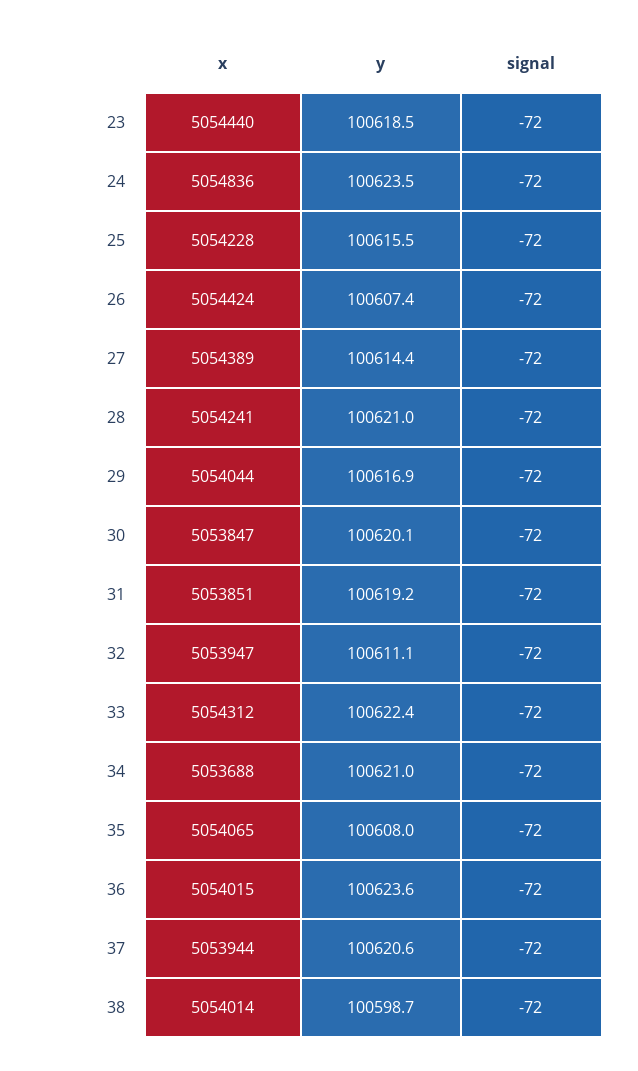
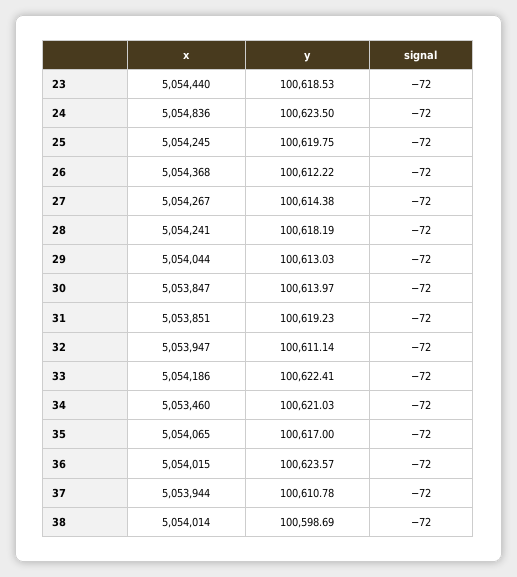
x, 25: 5054228 -> 5054245
y, 25: 100615.5 -> 100619.75
x, 26: 5054424 -> 5054368
y, 26: 100607.4 -> 100612.22
x, 27: 5054389 -> 5054267
y, 28: 100621 -> 100618.19
y, 29: 100616.9 -> 100613.03
y, 30: 100620.1 -> 100613.97
x, 33: 5054312 -> 5054186
x, 34: 5053688 -> 5053460
y, 35: 100608 -> 100617
y, 37: 100620.6 -> 100610.78

